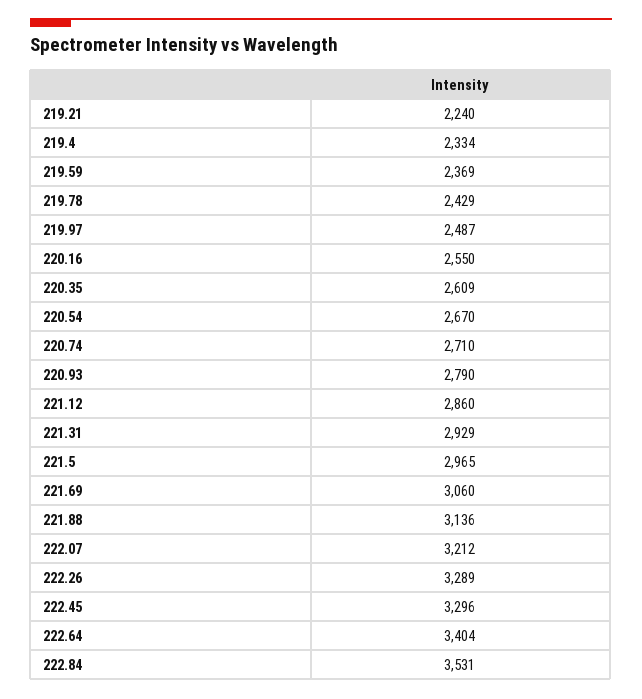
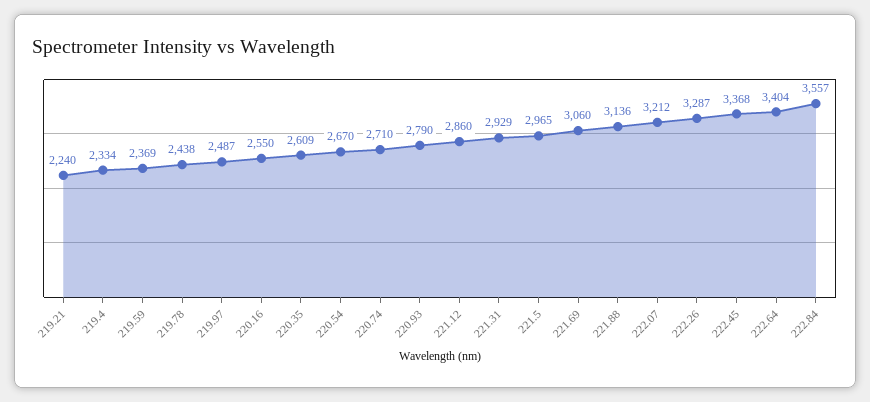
219.78: 2429 -> 2438
222.26: 3289 -> 3287
222.45: 3296 -> 3368
222.84: 3531 -> 3557

